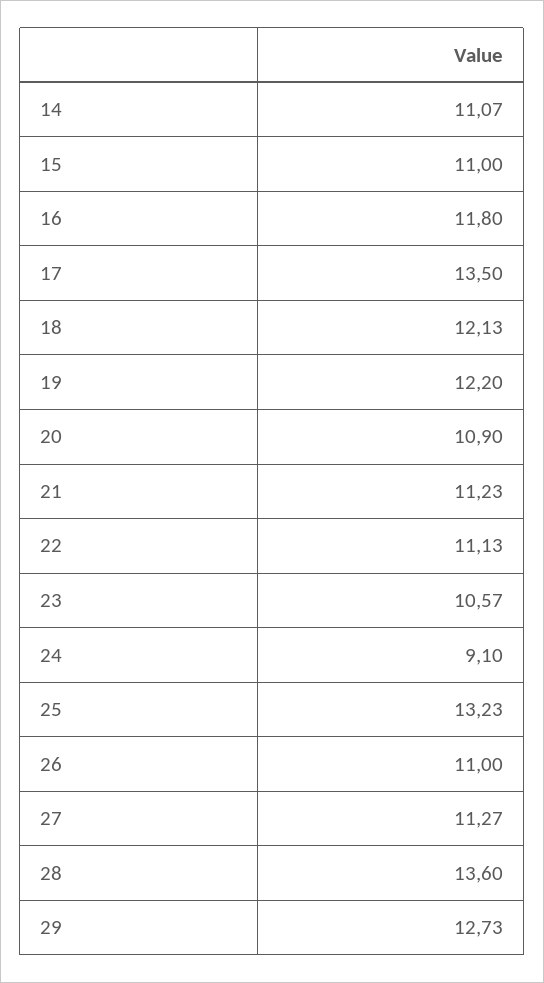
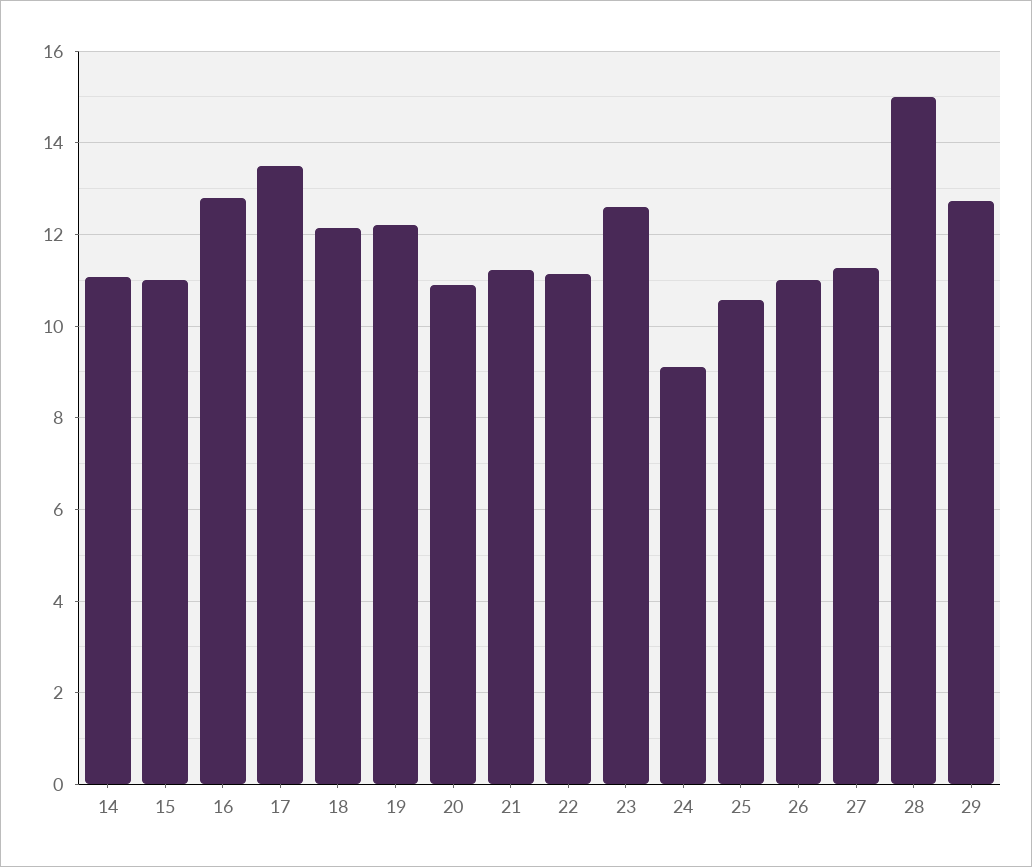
16: 11.8 -> 12.8
23: 10.57 -> 12.6
25: 13.23 -> 10.6
28: 13.6 -> 15

